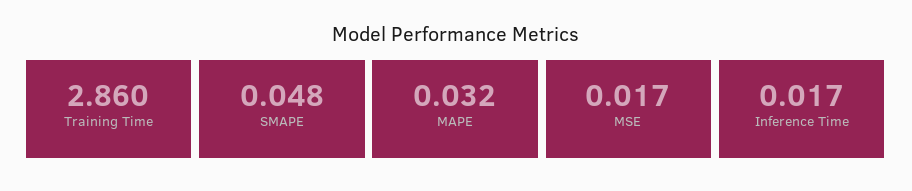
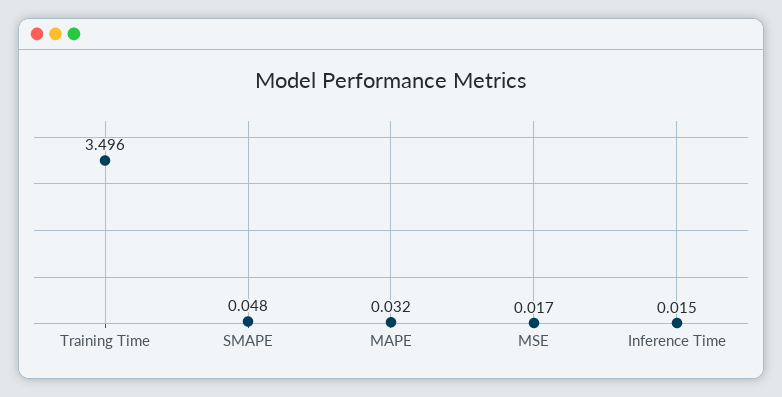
Training Time: 2.86 -> 3.496
Inference Time: 0.017 -> 0.015

